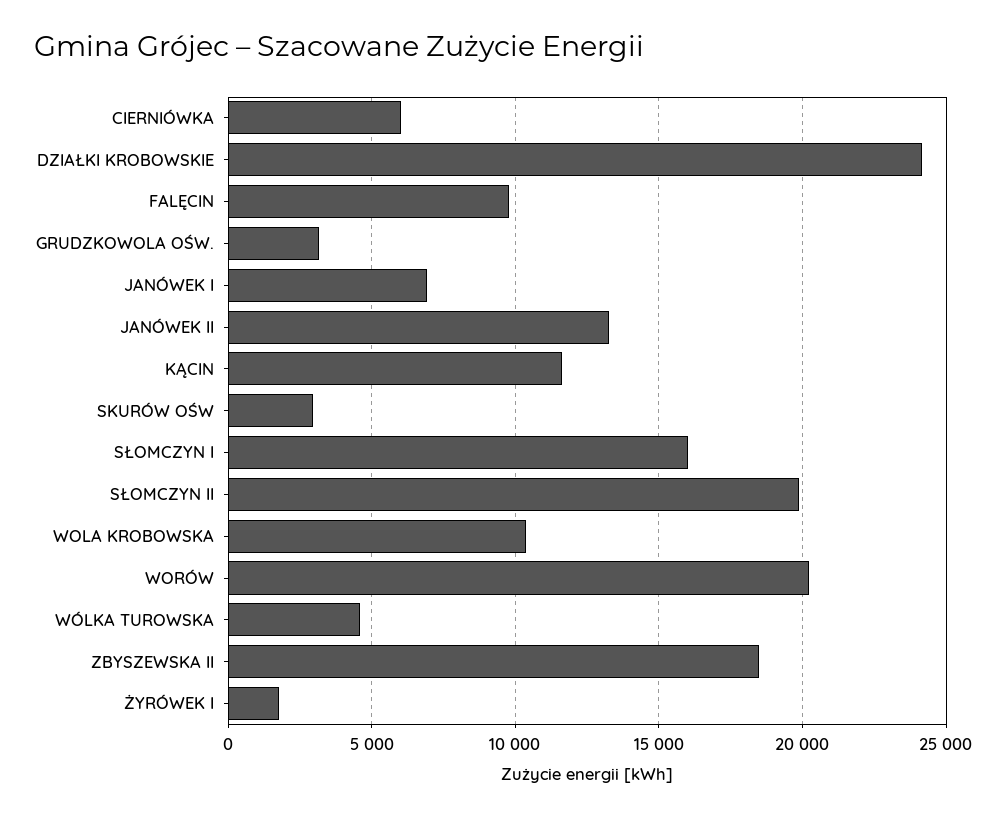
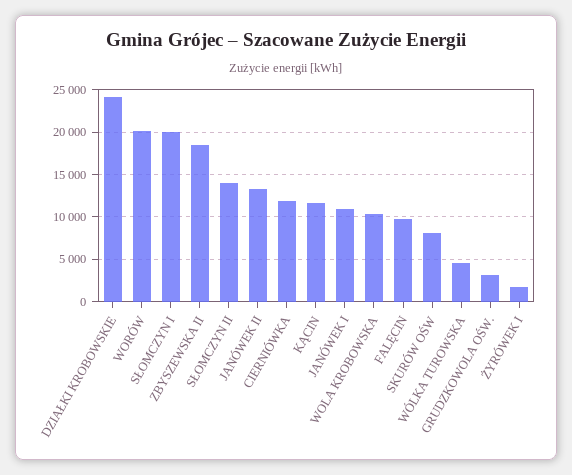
CIERNIÓWKA: 6000 -> 12000
JANÓWEK I: 7000 -> 11000
SKURÓW OŚW: 3000 -> 8000
SŁOMCZYN I: 16000 -> 20000
SŁOMCZYN II: 20000 -> 14000

